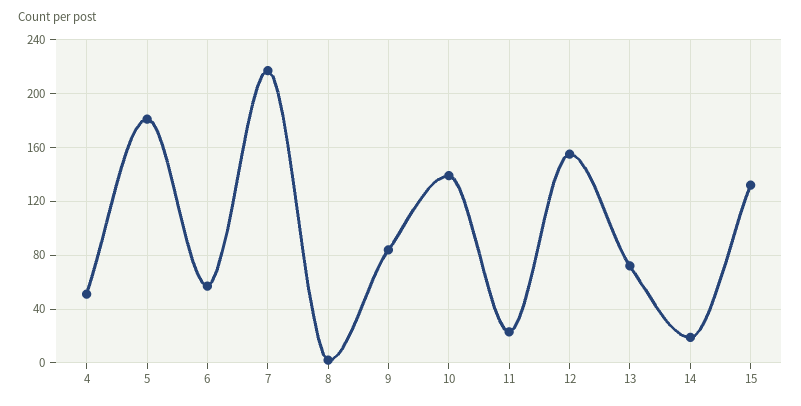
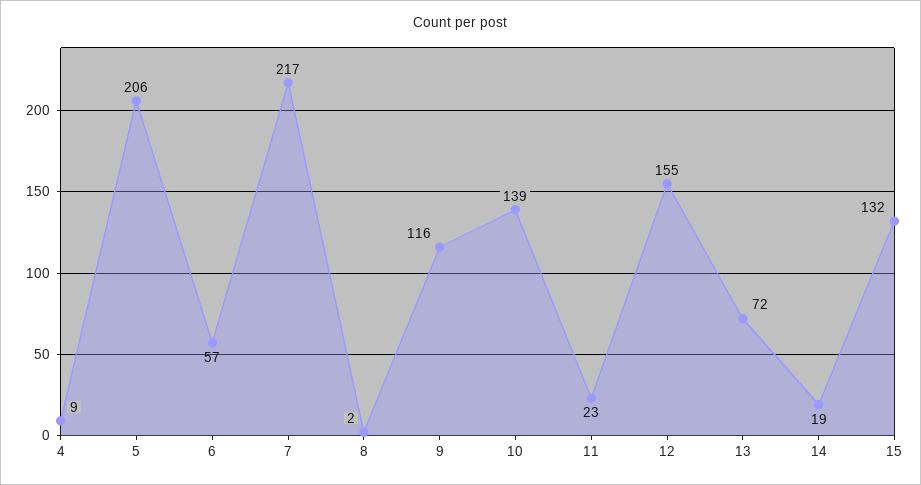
4: 50 -> 9
5: 180 -> 206
9: 85 -> 116

